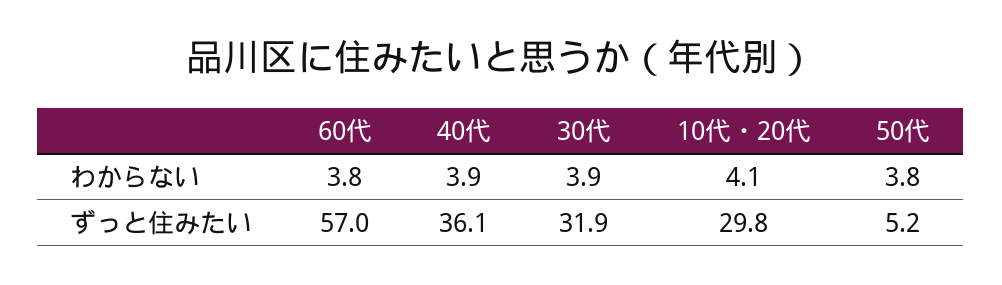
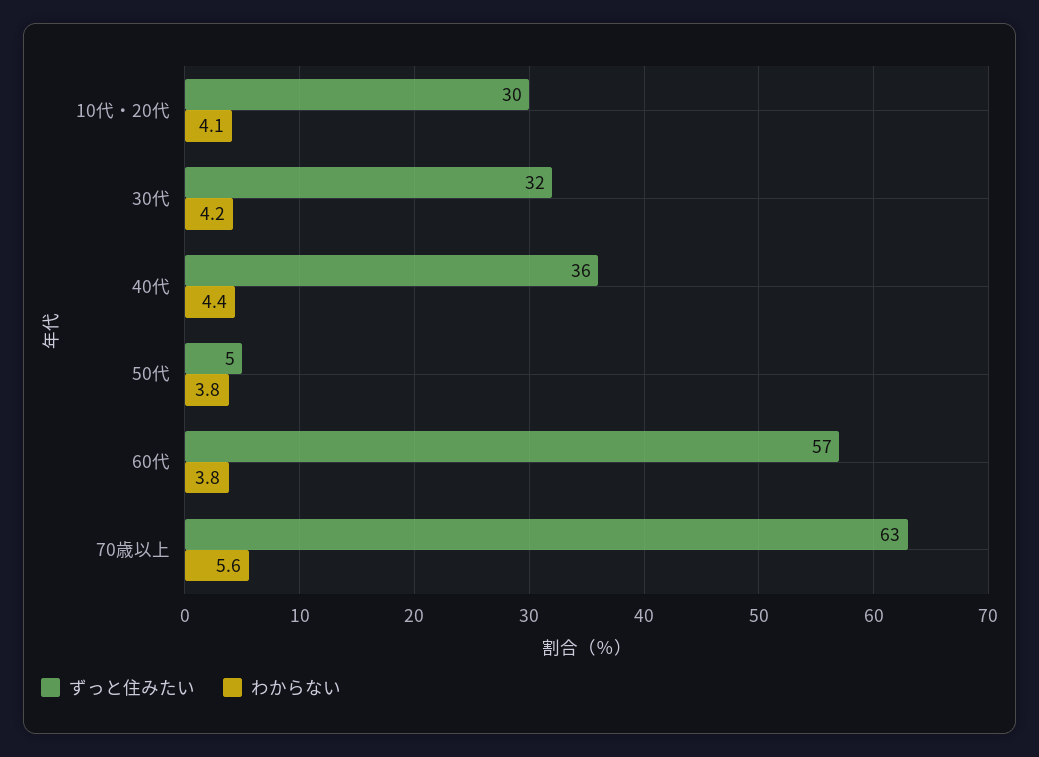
わからない, 40代: 3.9 -> 4.4
わからない, 30代: 3.9 -> 4.2
ずっと住みたい, 70歳以上: none -> 63
わからない, 70歳以上: none -> 5.6

